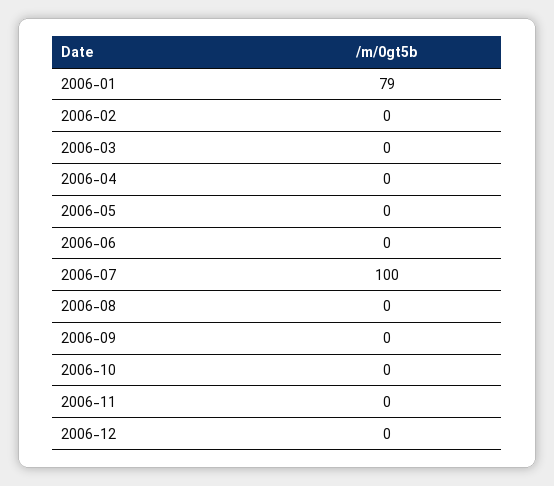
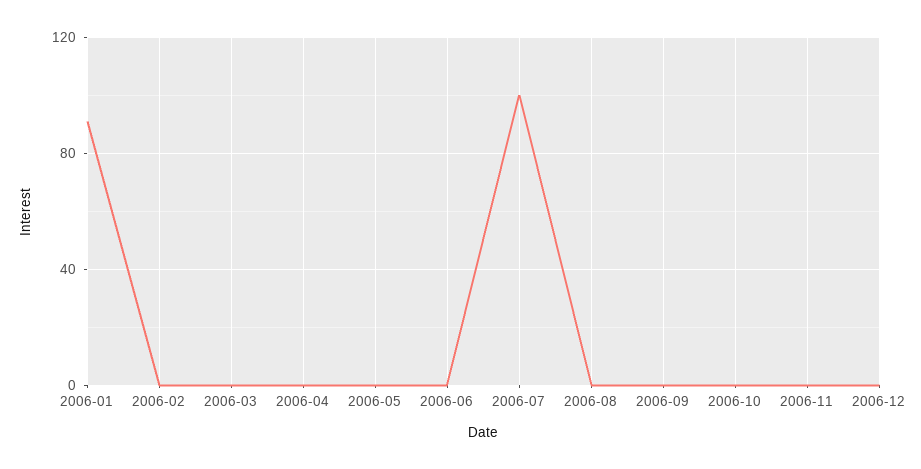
2006-01: 79 -> 90

